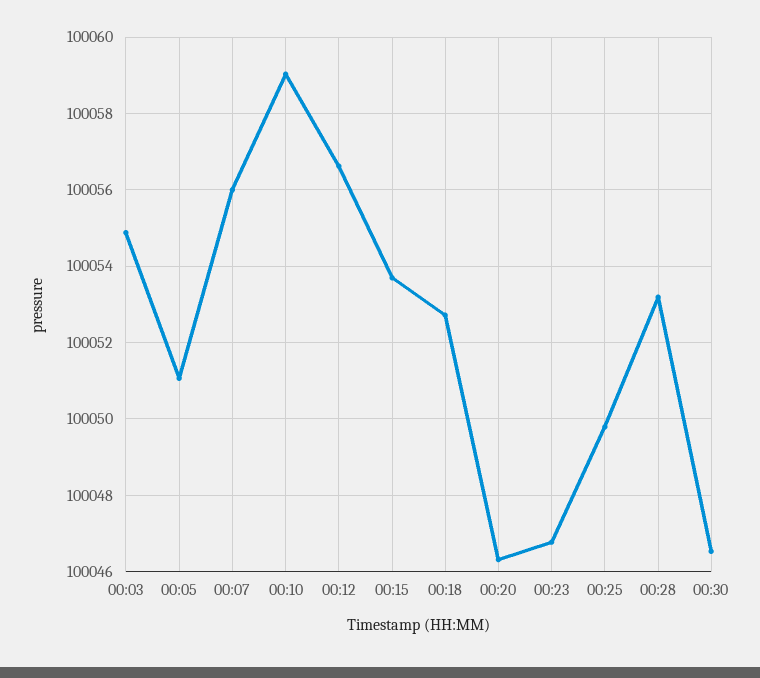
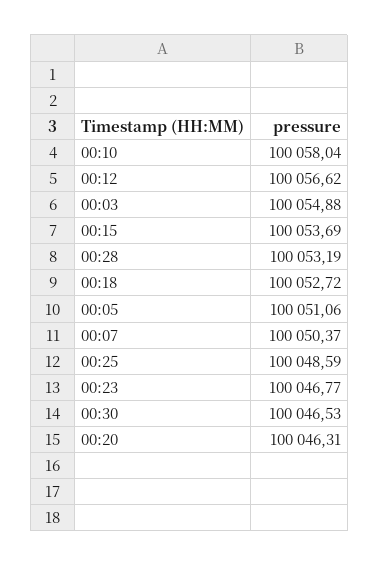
00:07: 100056 -> 100050.37
00:10: 100059 -> 100058.04
00:25: 100049.8 -> 100048.59

